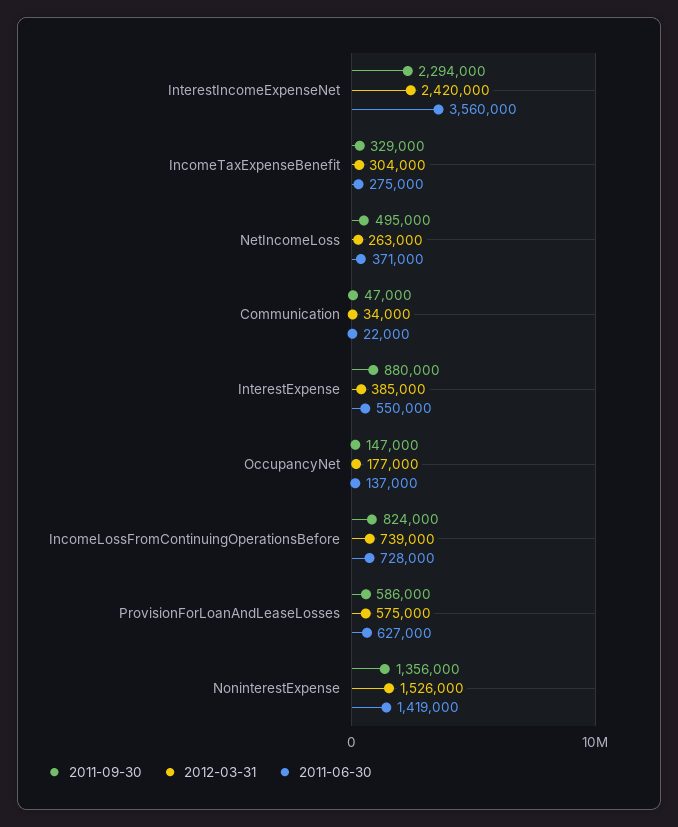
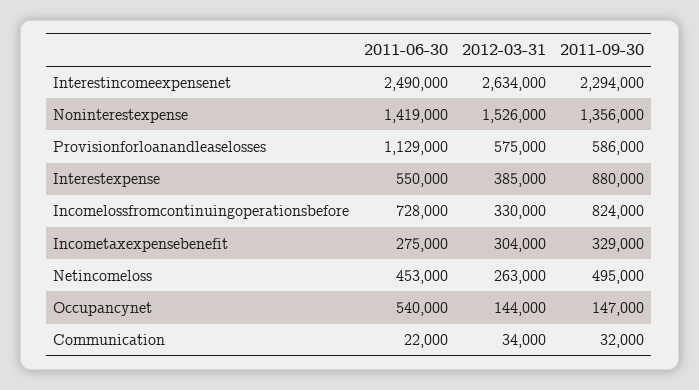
2012-03-31, InterestIncomeExpenseNet: 2420000 -> 2634000
2011-06-30, InterestIncomeExpenseNet: 3560000 -> 2490000
2011-06-30, NetIncomeLoss: 371000 -> 453000
2011-09-30, Communication: 47000 -> 32000
2012-03-31, OccupancyNet: 177000 -> 144000
2011-06-30, OccupancyNet: 137000 -> 540000
2012-03-31, IncomeLossFromContinuingOperationsBefore: 739000 -> 330000
2011-06-30, ProvisionForLoanAndLeaseLosses: 627000 -> 1129000

